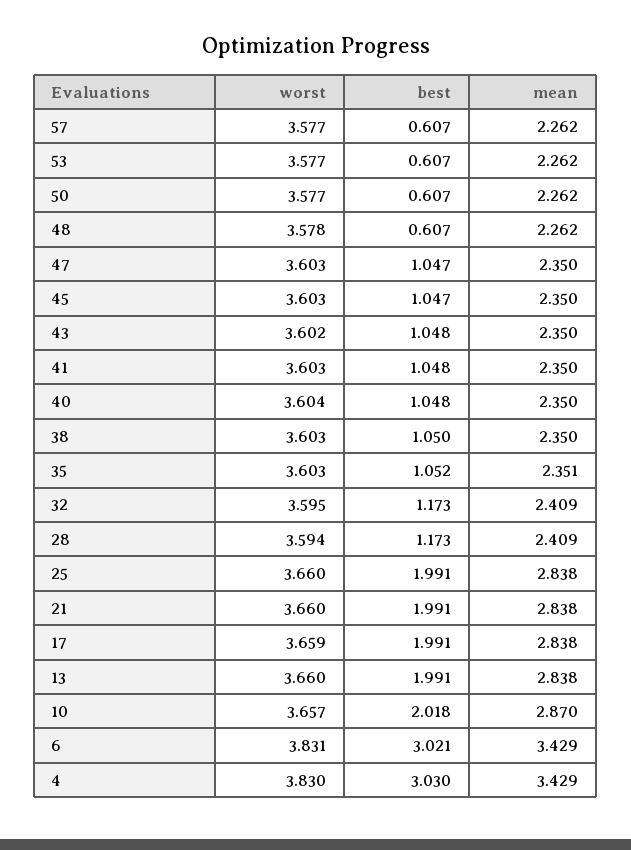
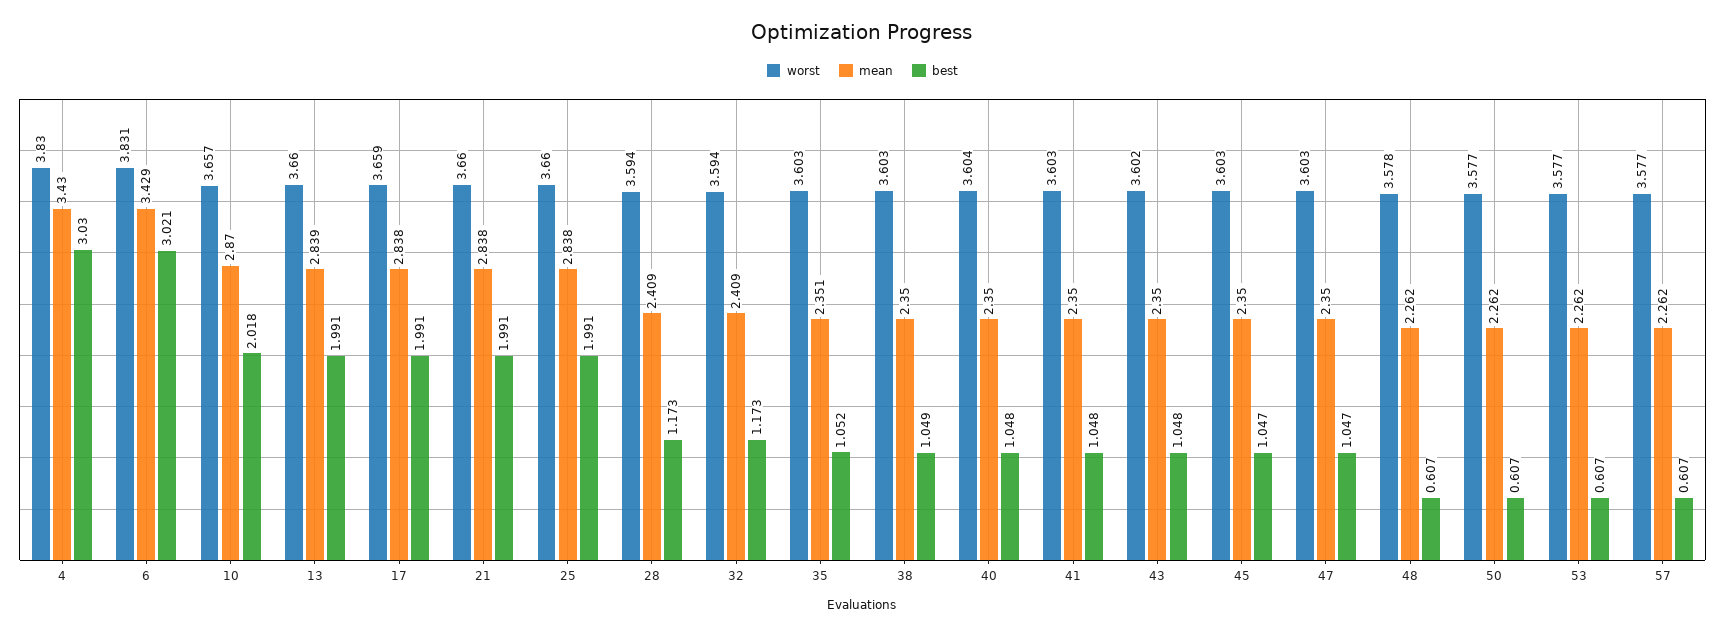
best, 38: 1.05 -> 1.049
worst, 32: 3.595 -> 3.594
mean, 13: 2.838 -> 2.839
mean, 4: 3.429 -> 3.43

